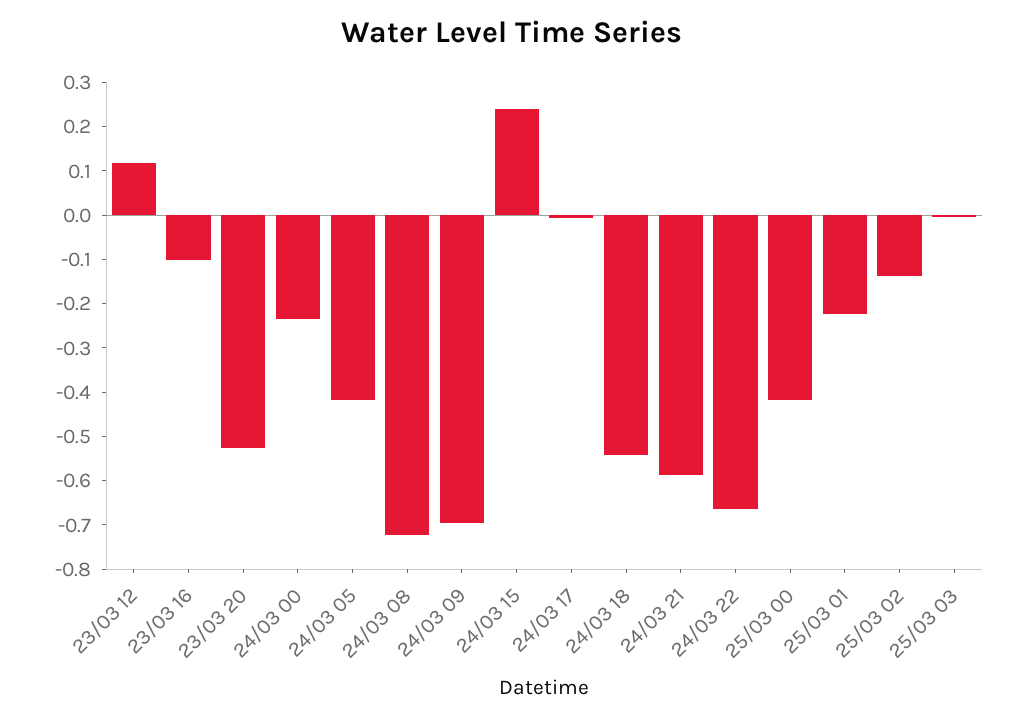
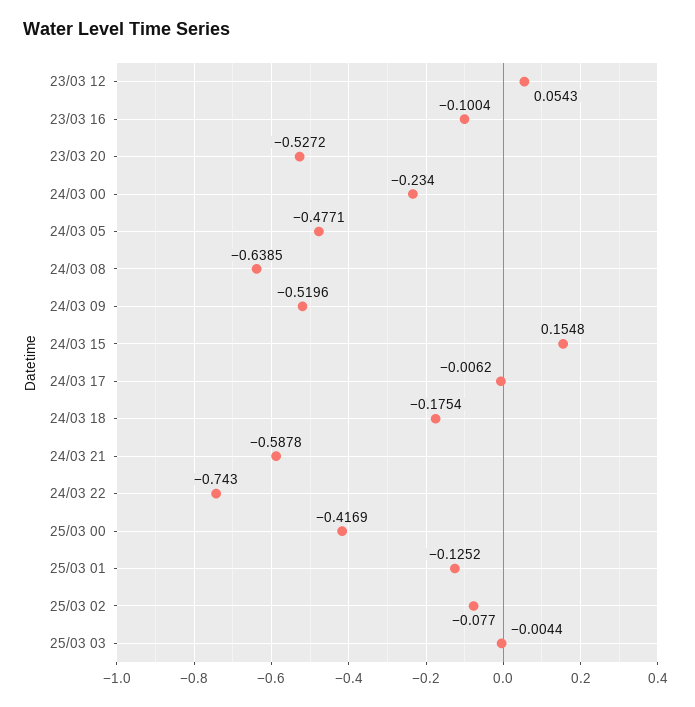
23/03 12: 0.12 -> 0.0543
24/03 05: -0.42 -> -0.4771
24/03 08: -0.72 -> -0.6385
24/03 09: -0.7 -> -0.5196
24/03 15: 0.24 -> 0.1548
24/03 18: -0.54 -> -0.1754
24/03 22: -0.66 -> -0.743
25/03 01: -0.22 -> -0.1252
25/03 02: -0.14 -> -0.077

